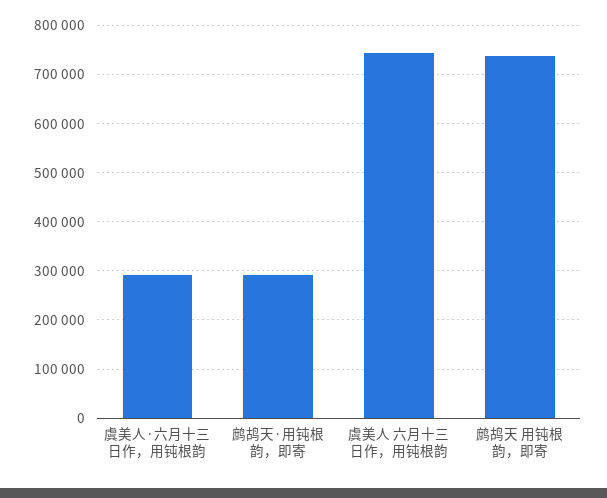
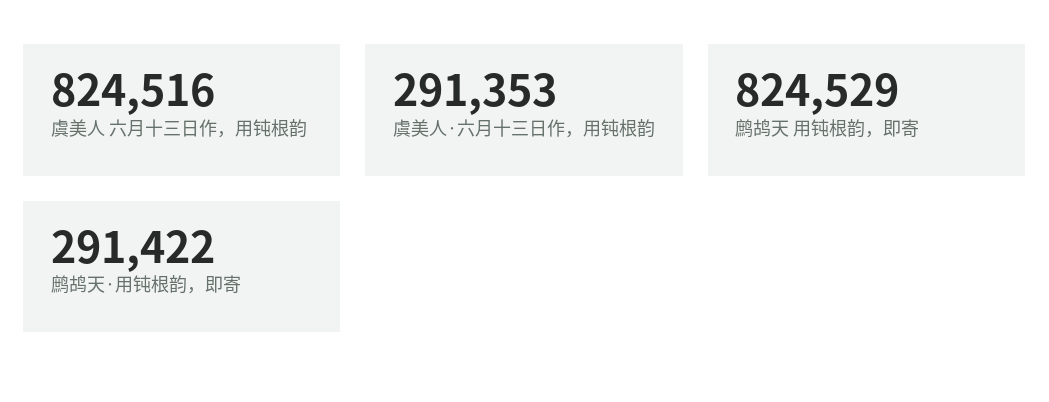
虞美人 六月十三日作，用钝根韵: 740000 -> 824516
鹧鸪天 用钝根韵，即寄: 740000 -> 824529

